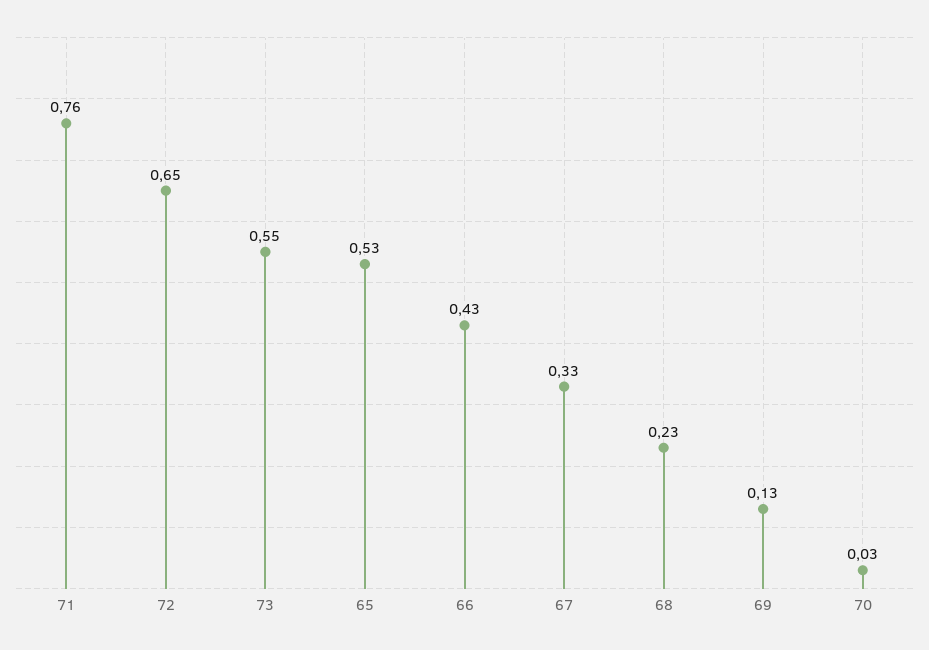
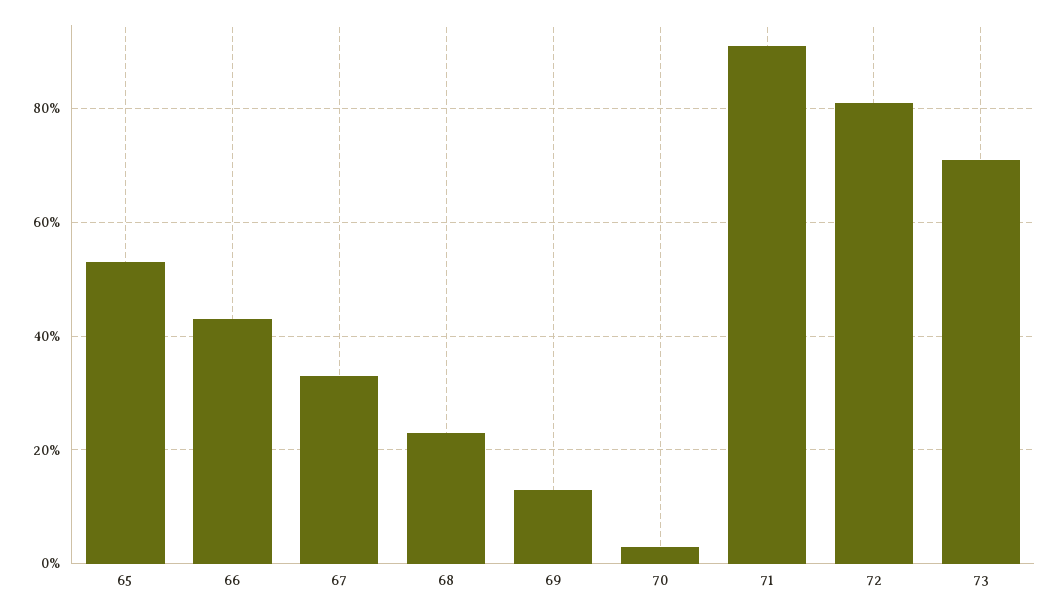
71: 0.76 -> 0.9
72: 0.65 -> 0.8
73: 0.55 -> 0.7

